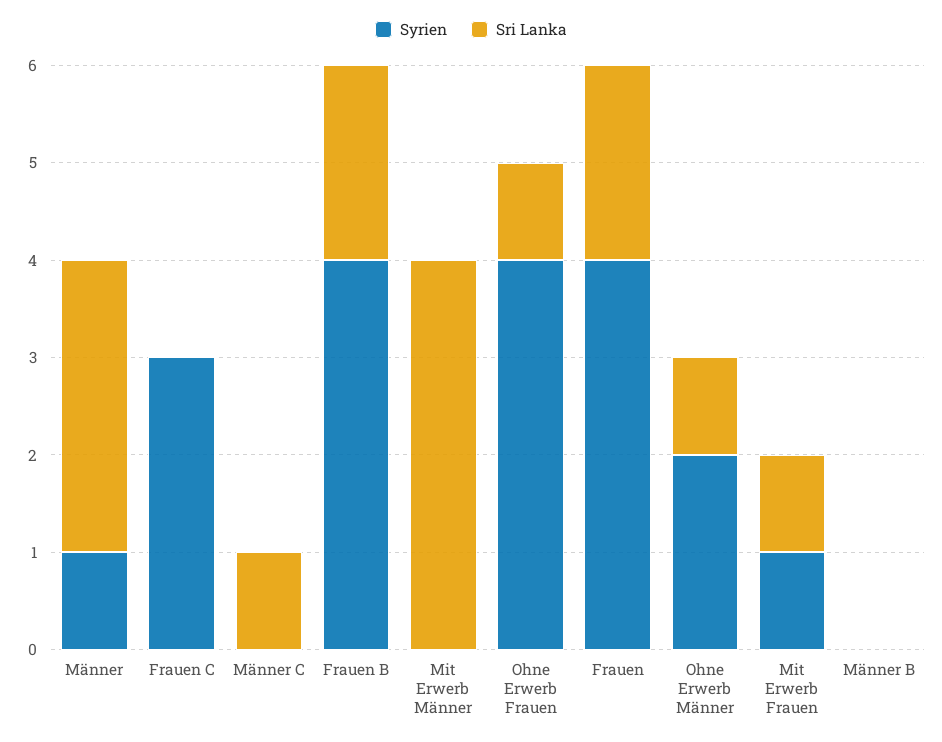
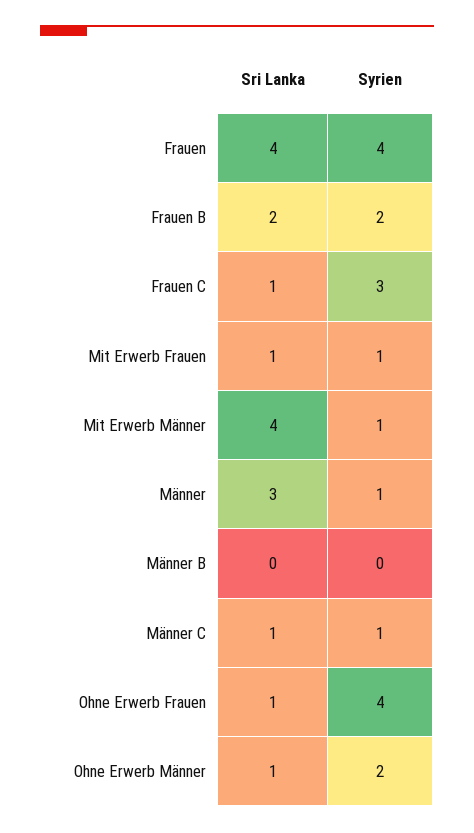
Sri Lanka, Frauen C: 0 -> 1
Syrien, Männer C: 0 -> 1
Syrien, Frauen B: 4 -> 2
Syrien, Mit Erwerb Männer: 0 -> 1
Sri Lanka, Frauen: 2 -> 4

